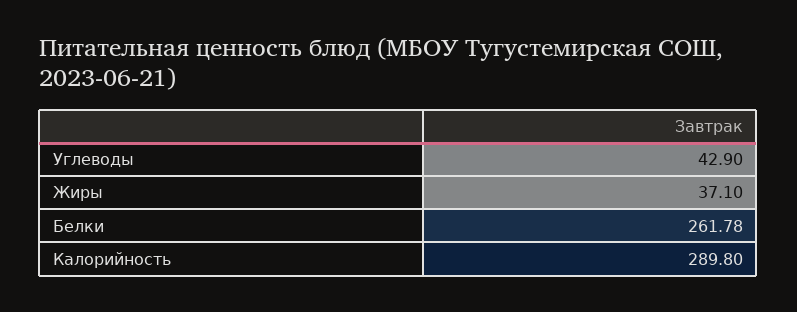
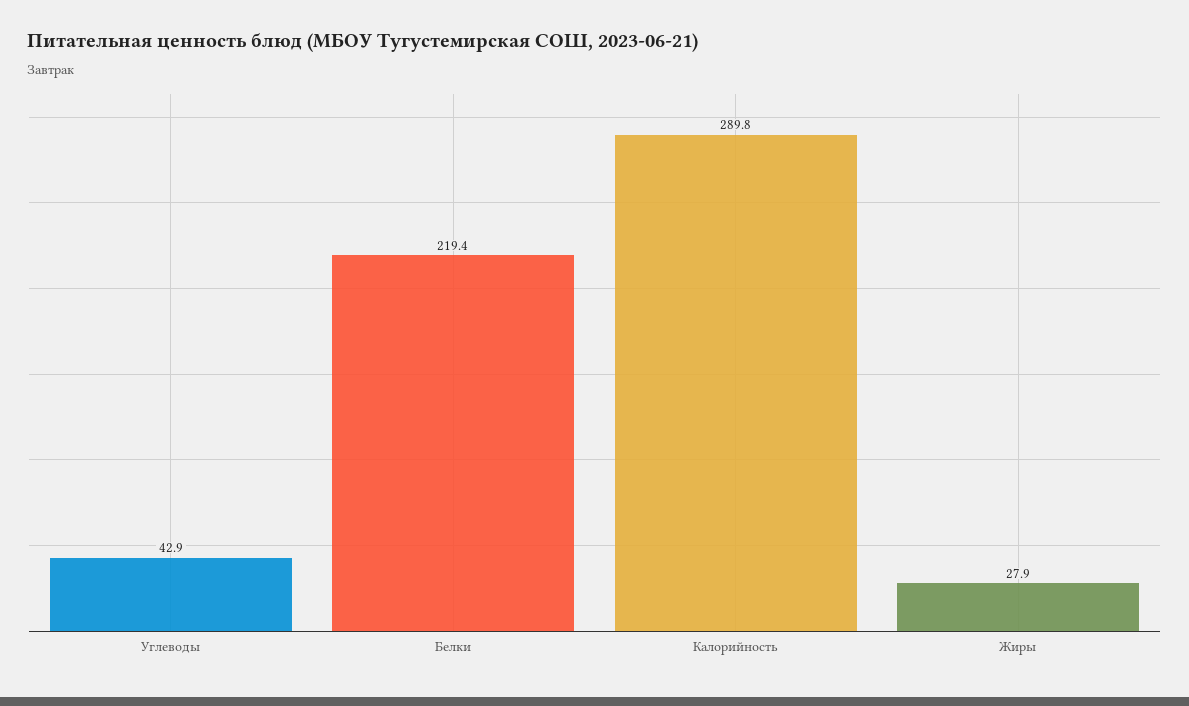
Жиры: 37.1 -> 27.9
Белки: 261.78 -> 219.4

